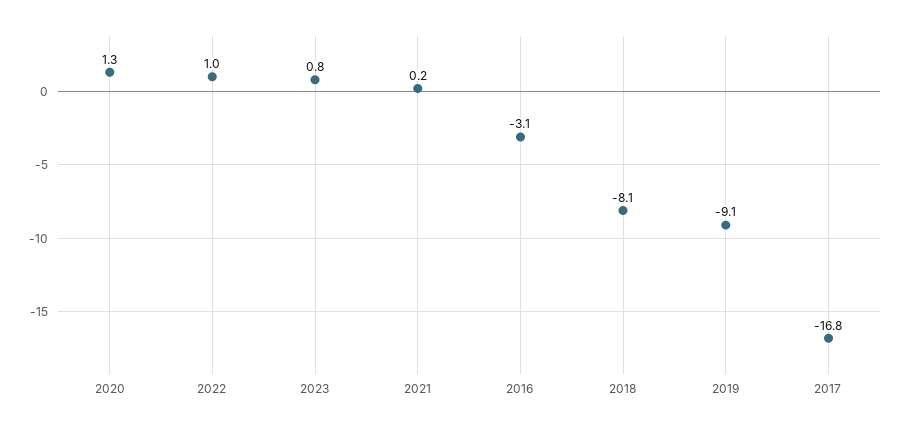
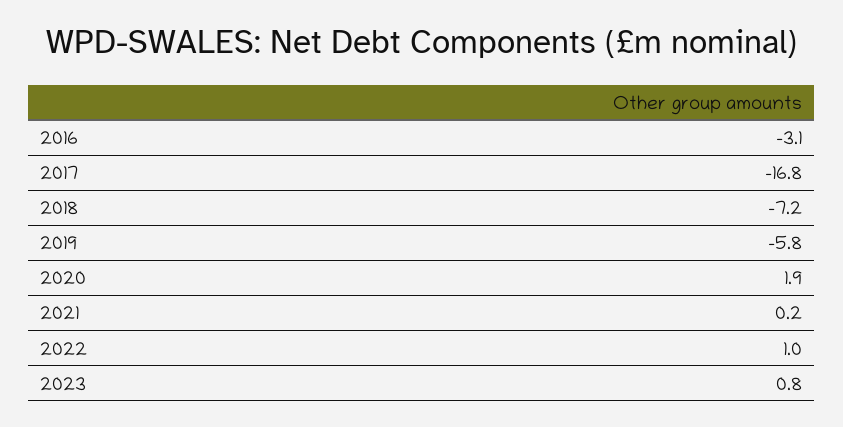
2020: 1.3 -> 1.9
2018: -8.1 -> -7.2
2019: -9.1 -> -5.8

